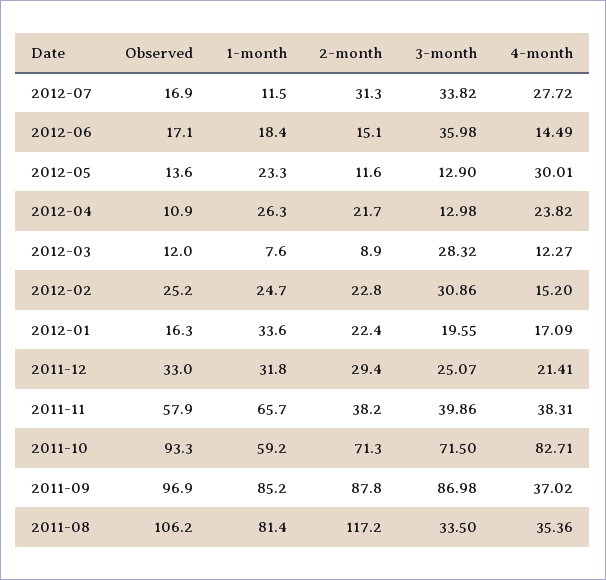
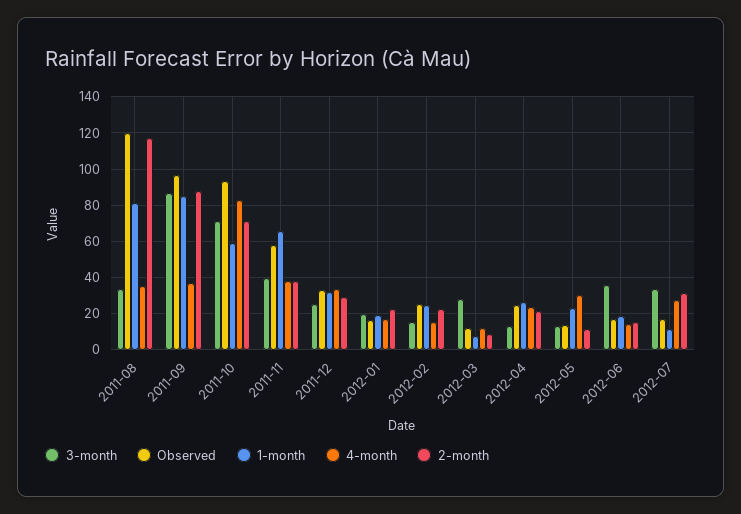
Observed, 2012-04: 10.9 -> 25
3-month, 2012-02: 30.86 -> 15
1-month, 2012-01: 33.6 -> 20
4-month, 2011-12: 21.41 -> 35
Observed, 2011-08: 106.2 -> 120

